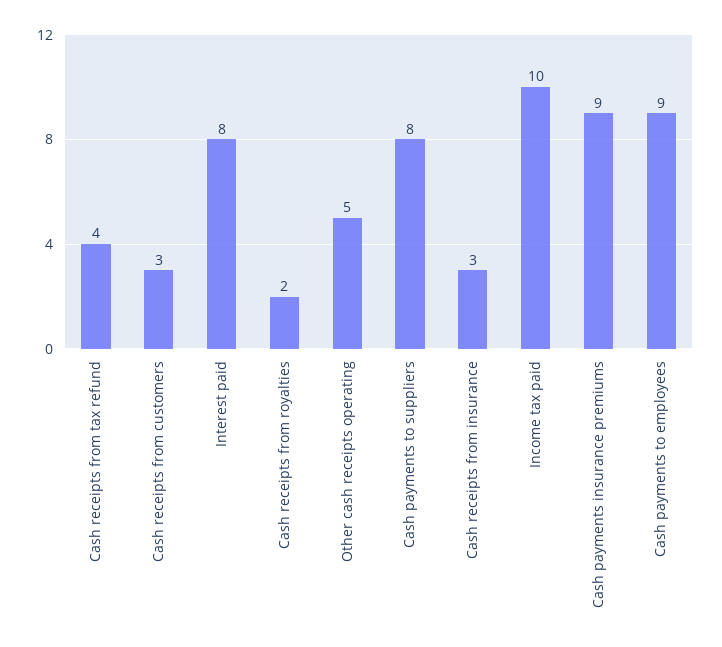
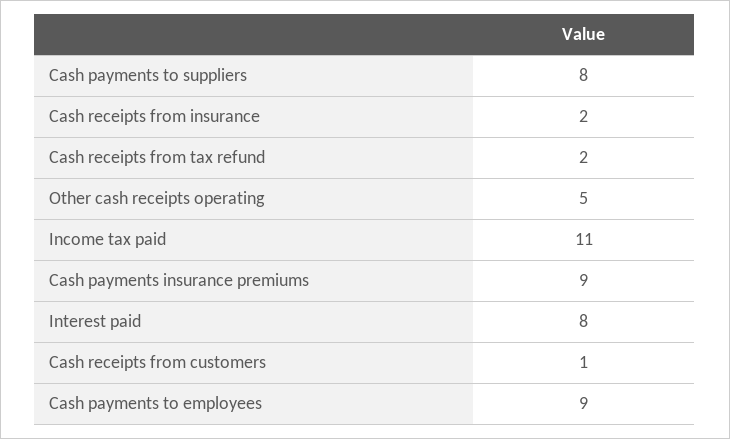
Cash receipts from tax refund: 4 -> 2
Cash receipts from customers: 3 -> 1
Cash receipts from royalties: 2 -> none
Cash receipts from insurance: 3 -> 2
Income tax paid: 10 -> 11

